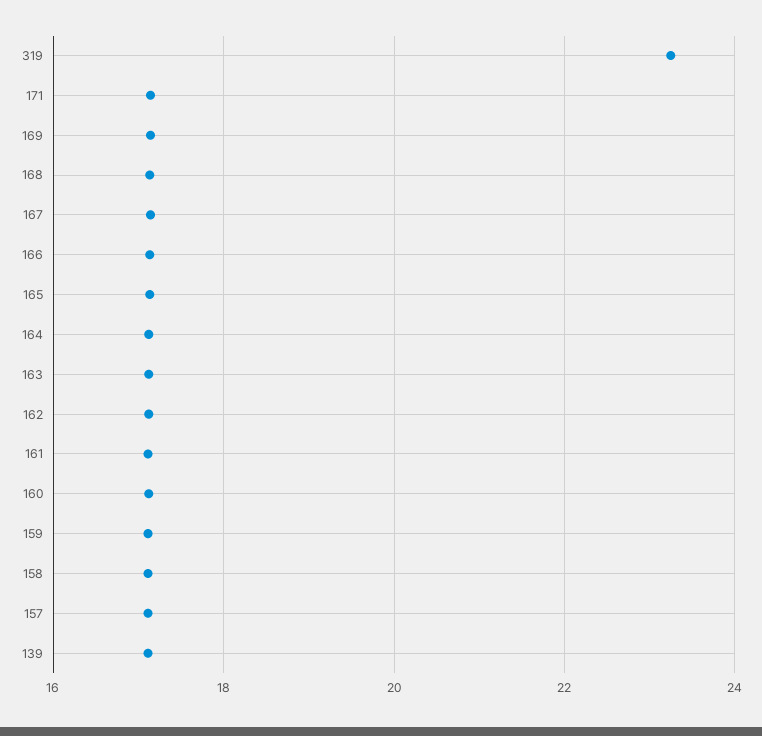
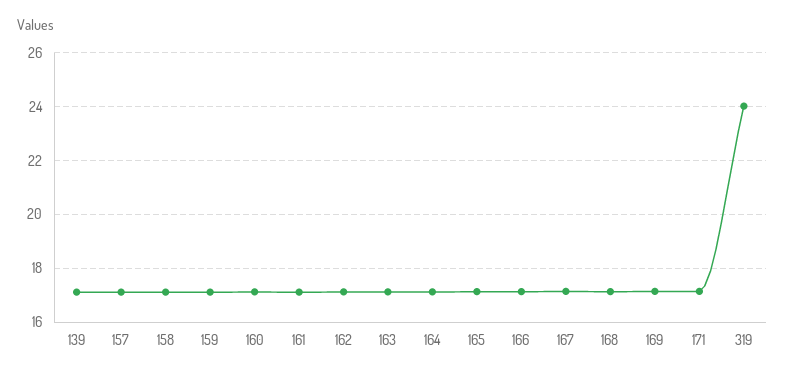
319: 23.2 -> 24

